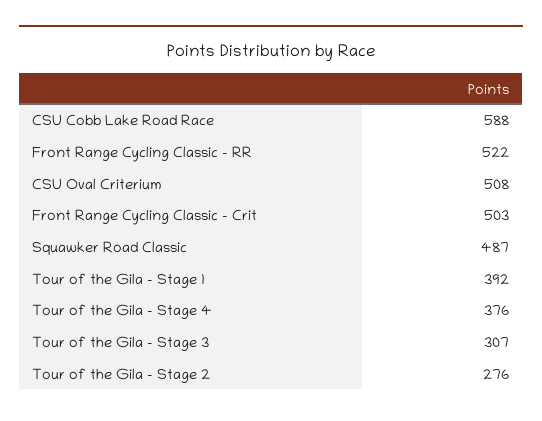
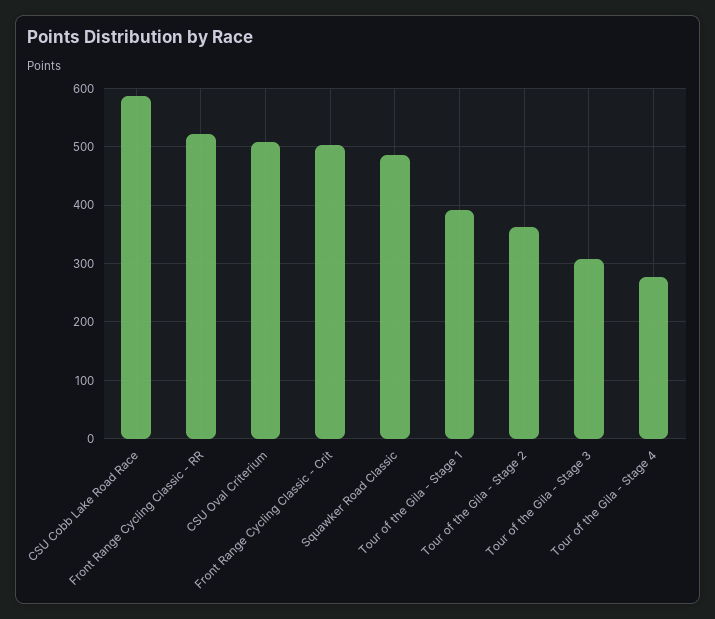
Tour of the Gila - Stage 4: 376 -> 280
Tour of the Gila - Stage 2: 276 -> 360

